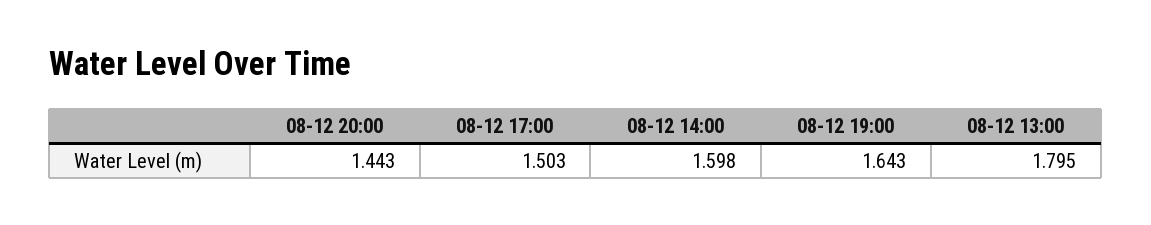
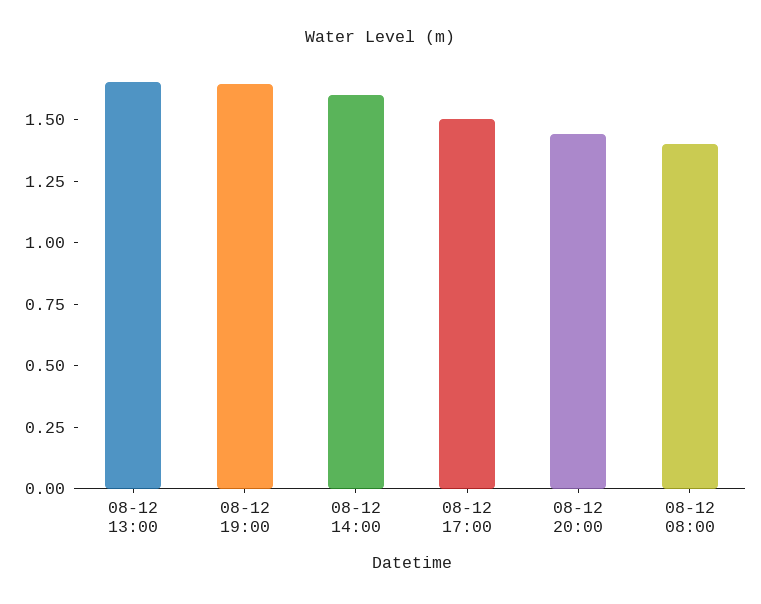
08-12 13:00: 1.795 -> 1.65
08-12 08:00: none -> 1.4

